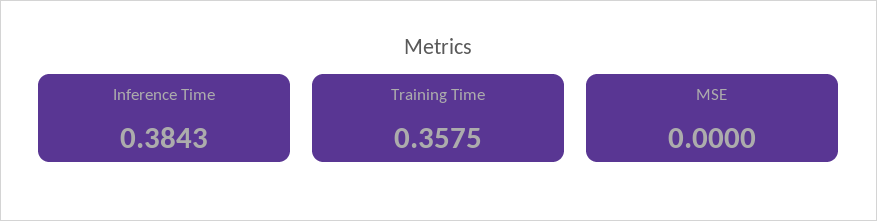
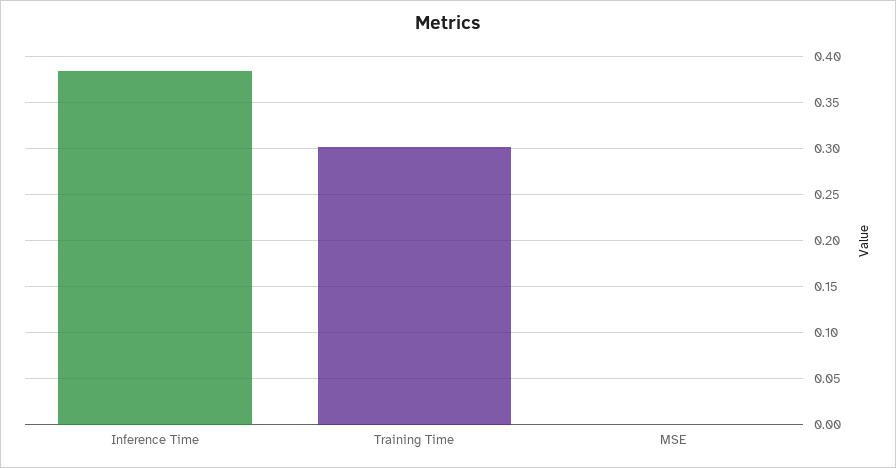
Training Time: 0.3575 -> 0.3

